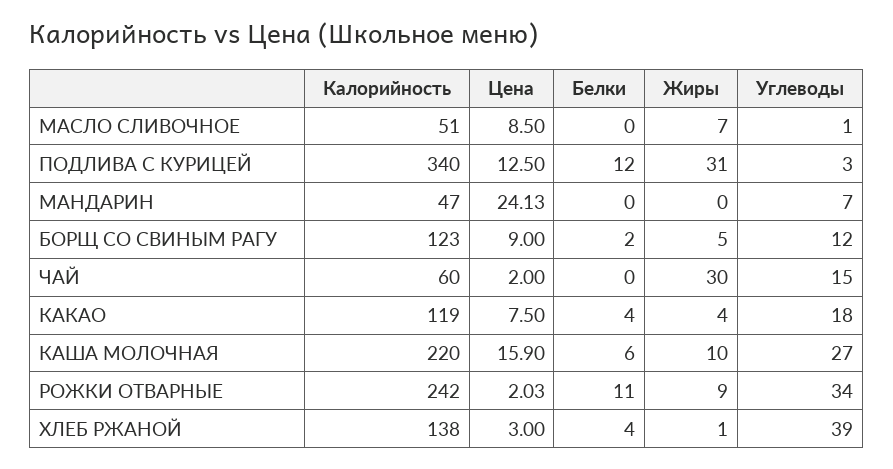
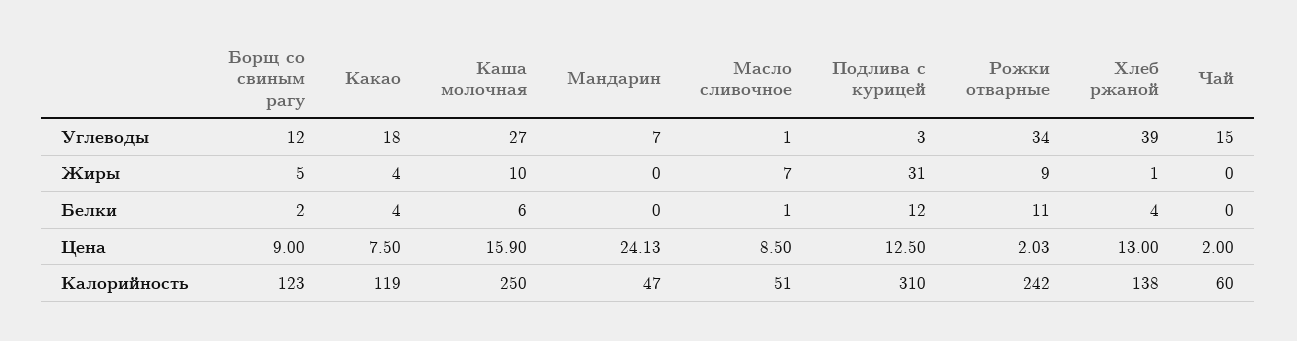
Белки, МАСЛО СЛИВОЧНОЕ: 0 -> 1
Калорийность, ПОДЛИВА С КУРИЦЕЙ: 340 -> 310
Жиры, ЧАЙ: 30 -> 0
Калорийность, КАША МОЛОЧНАЯ: 220 -> 250
Цена, ХЛЕБ РЖАНОЙ: 3 -> 13

